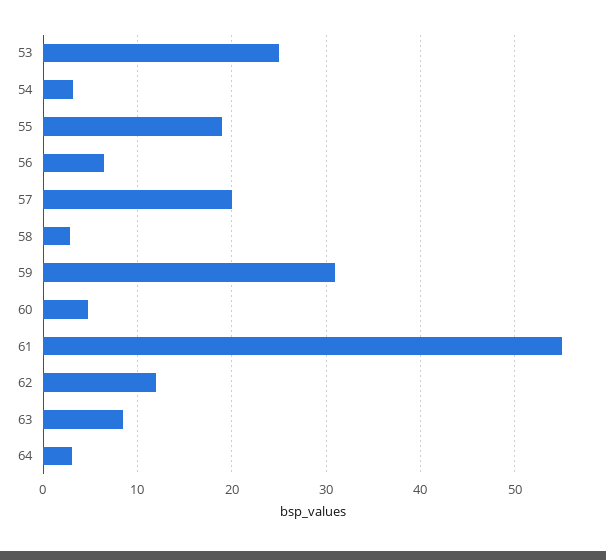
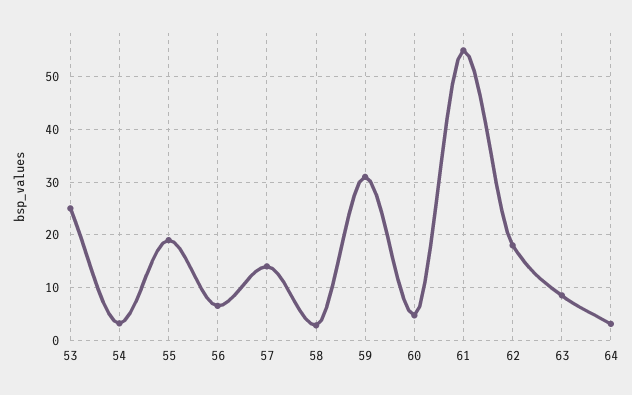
57: 20 -> 14
62: 12 -> 18

